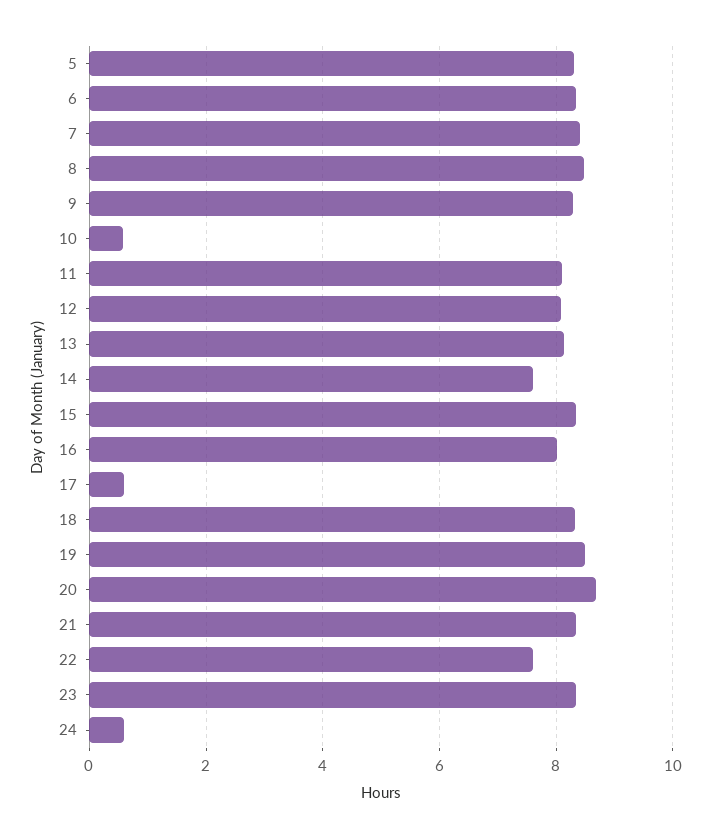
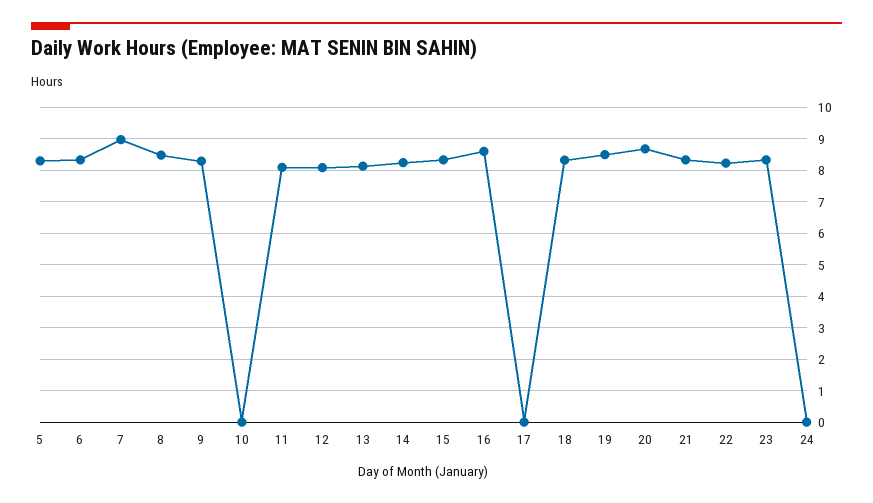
7: 8.4 -> 9
10: 0.6 -> 0
14: 7.6 -> 8.2
16: 8 -> 8.6
17: 0.6 -> 0
22: 7.6 -> 8.2
24: 0.6 -> 0

